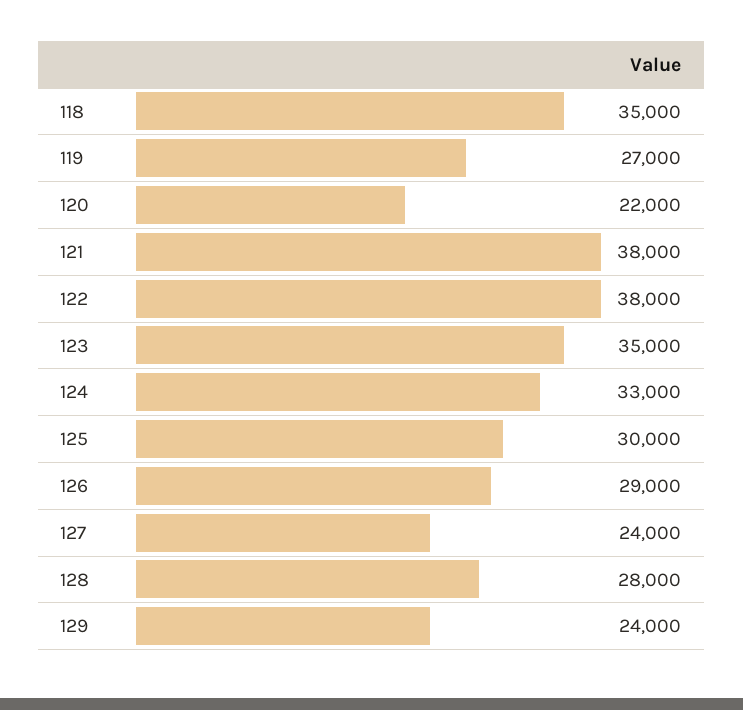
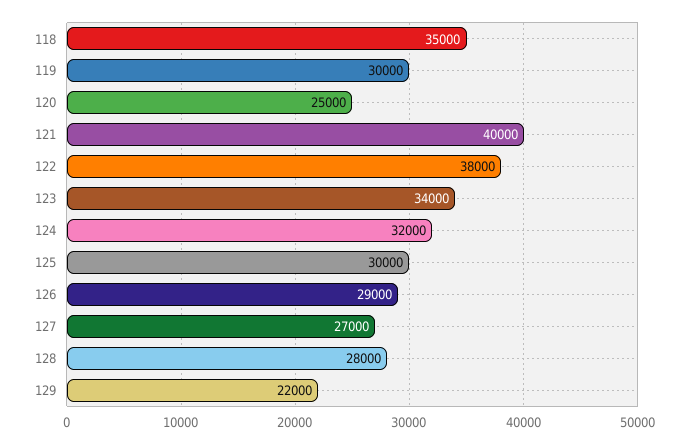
119: 27000 -> 30000
120: 22000 -> 25000
121: 38000 -> 40000
123: 35000 -> 34000
124: 33000 -> 32000
127: 24000 -> 27000
129: 24000 -> 22000

